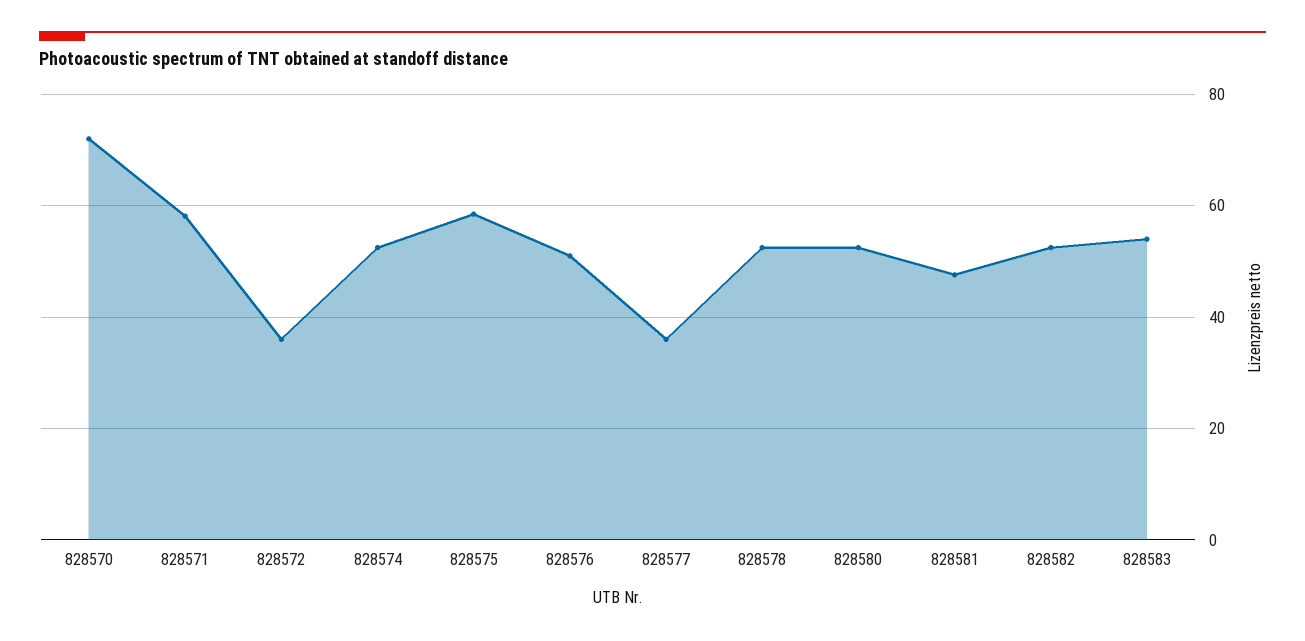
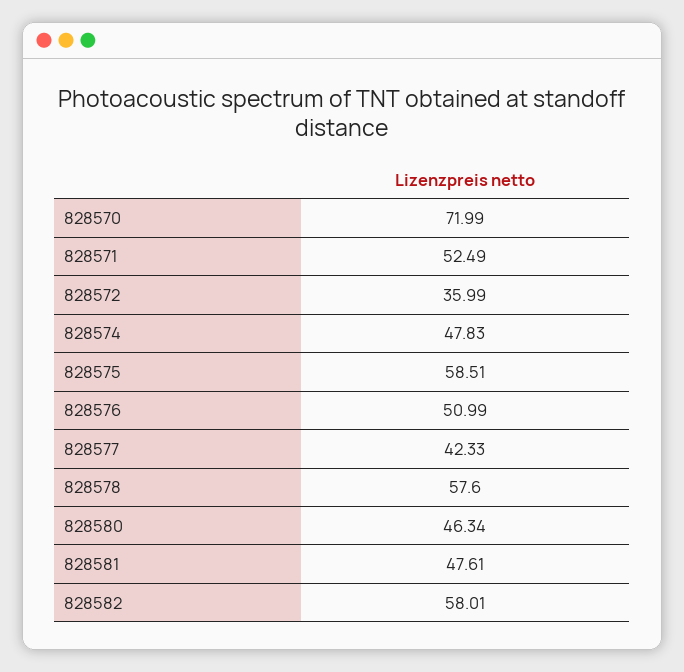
828571: 58 -> 52.49
828574: 52 -> 47.83
828577: 36 -> 42.33
828578: 52 -> 57.6
828580: 52 -> 46.34
828582: 52 -> 58.01
828583: 54 -> none

